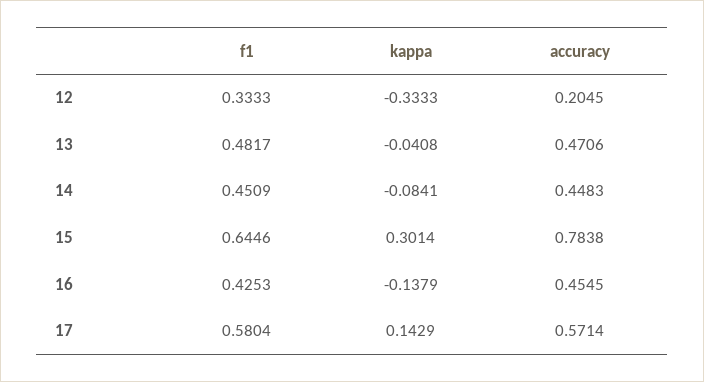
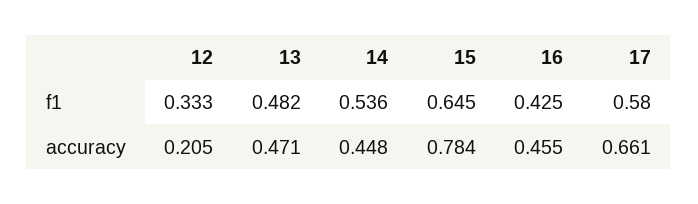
kappa, 12: -0.3333 -> none
kappa, 13: -0.0408 -> none
f1, 14: 0.4509 -> 0.536
kappa, 14: -0.0841 -> none
kappa, 15: 0.3014 -> none
kappa, 16: -0.1379 -> none
kappa, 17: 0.1429 -> none
accuracy, 17: 0.5714 -> 0.661

